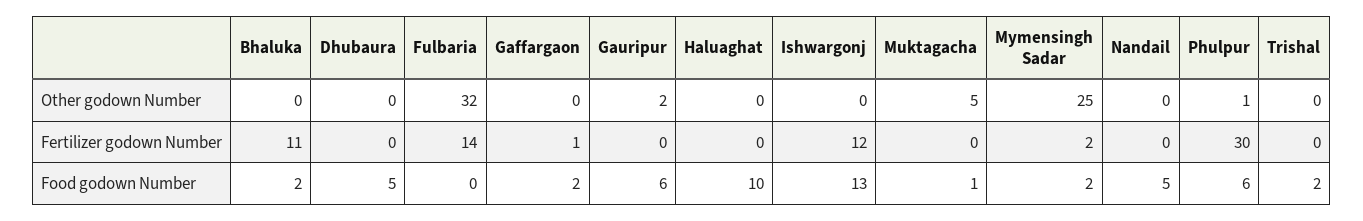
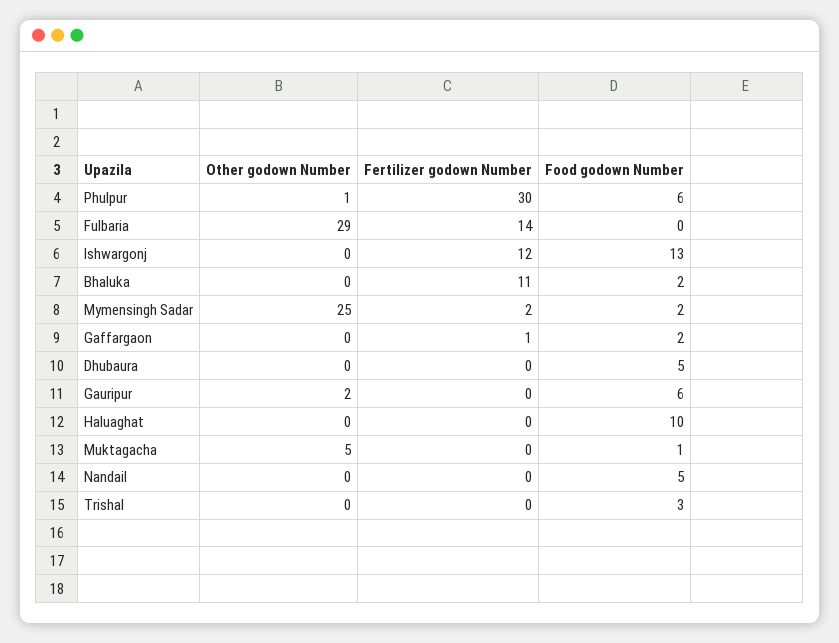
Fulbaria, Other godown Number: 32 -> 29
Trishal, Food godown Number: 2 -> 3

